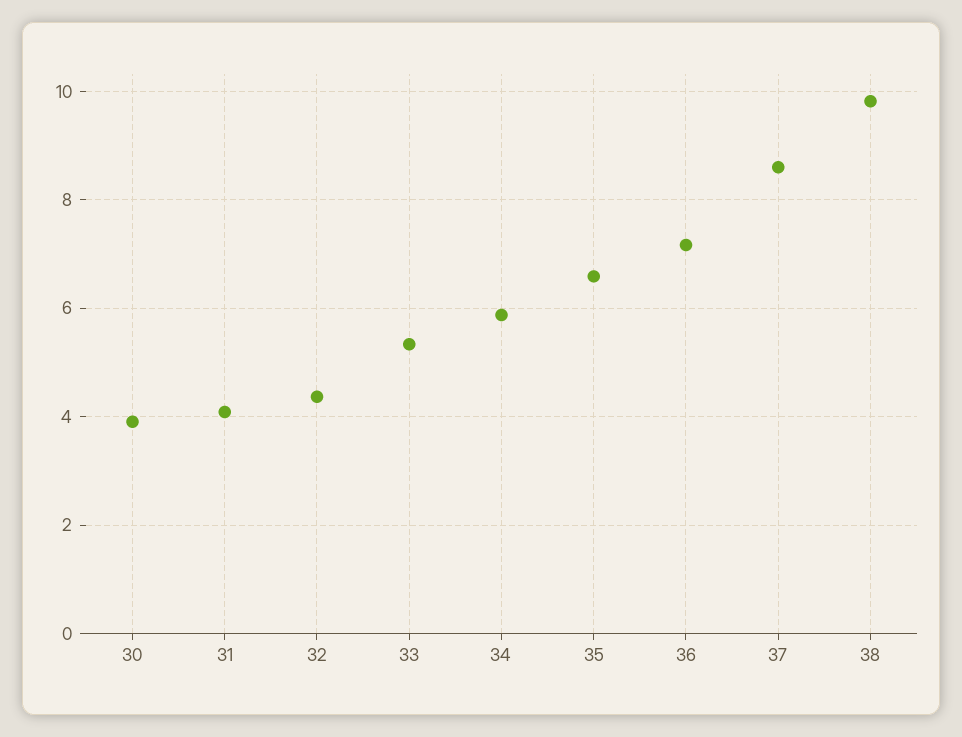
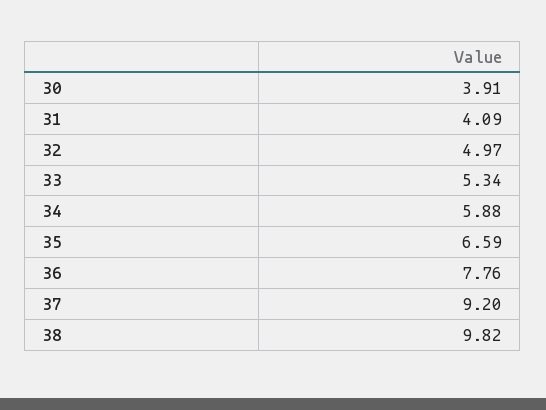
32: 4.4 -> 4.97
36: 7.2 -> 7.76
37: 8.6 -> 9.2

